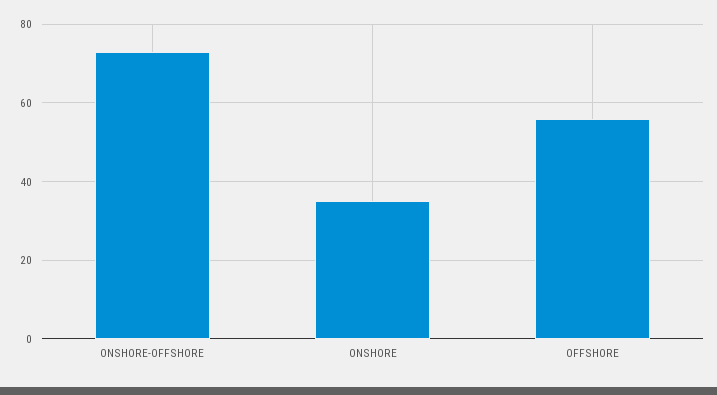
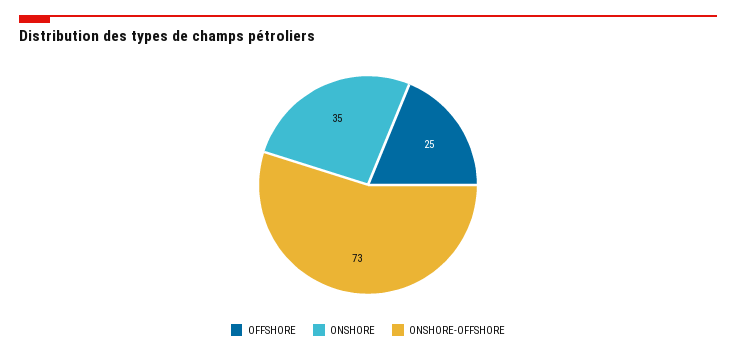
OFFSHORE: 55 -> 25

